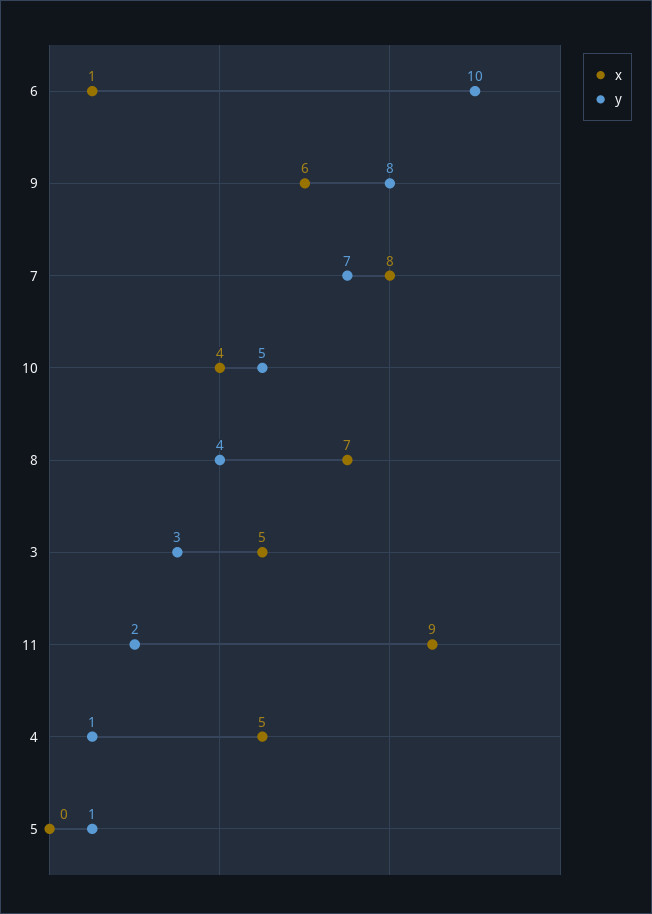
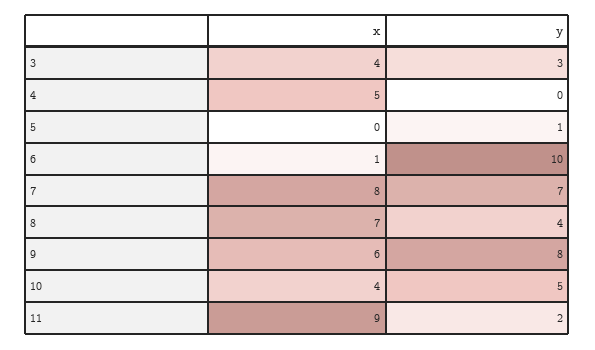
x, 3: 5 -> 4
y, 4: 1 -> 0

